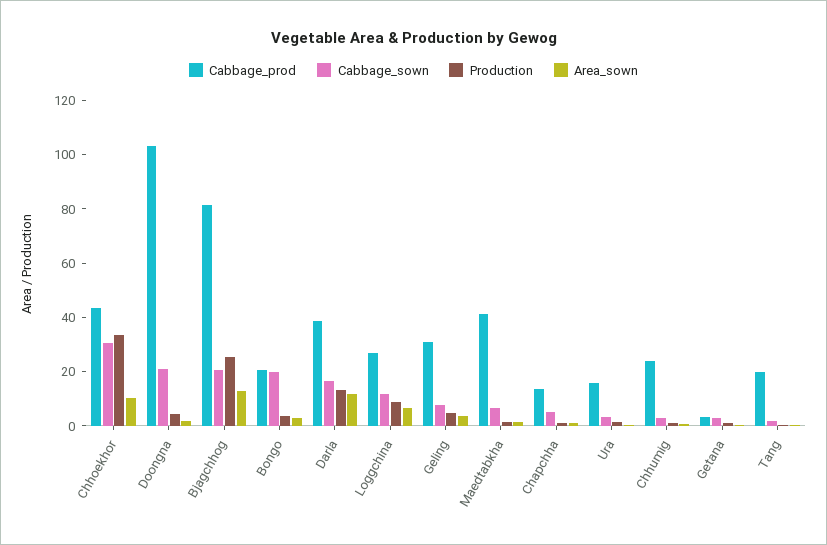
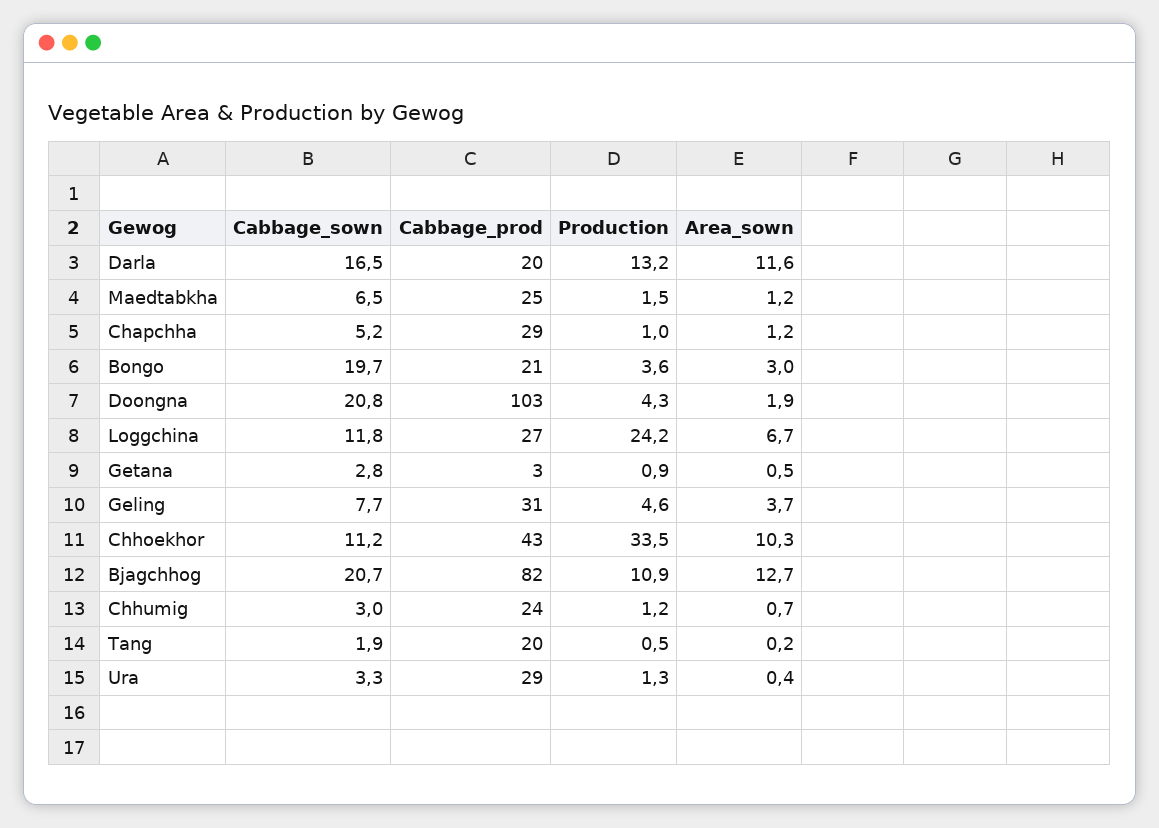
Cabbage_sown, Chhoekhor: 30 -> 11.2
Production, Bjagchhog: 25 -> 10.9
Cabbage_prod, Darla: 40 -> 20
Production, Loggchina: 10 -> 24.2
Cabbage_prod, Maedtabkha: 40 -> 25
Cabbage_prod, Chapchha: 15 -> 29
Cabbage_prod, Ura: 15 -> 29

